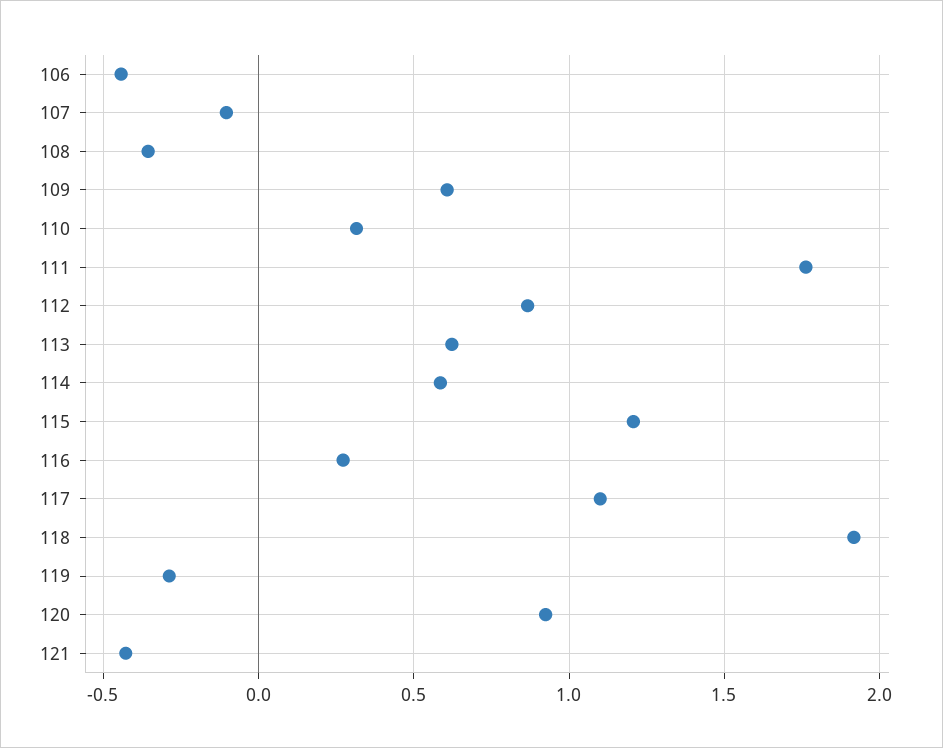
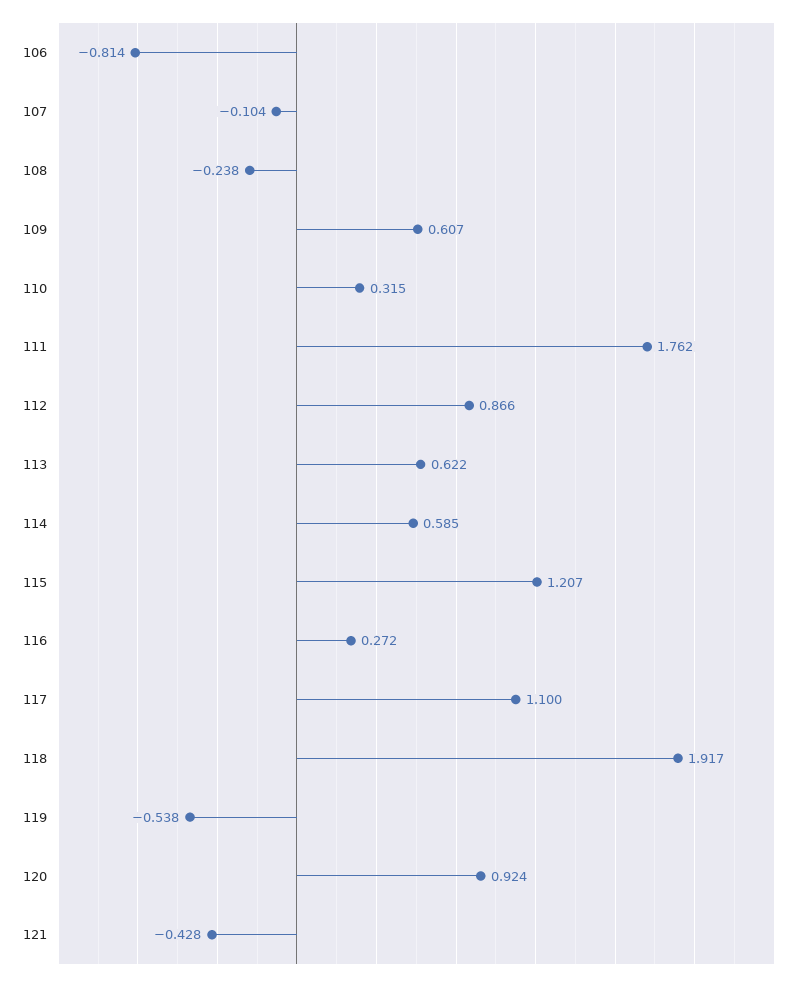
106: -0.45 -> -0.814
108: -0.35 -> -0.238
119: -0.3 -> -0.538

